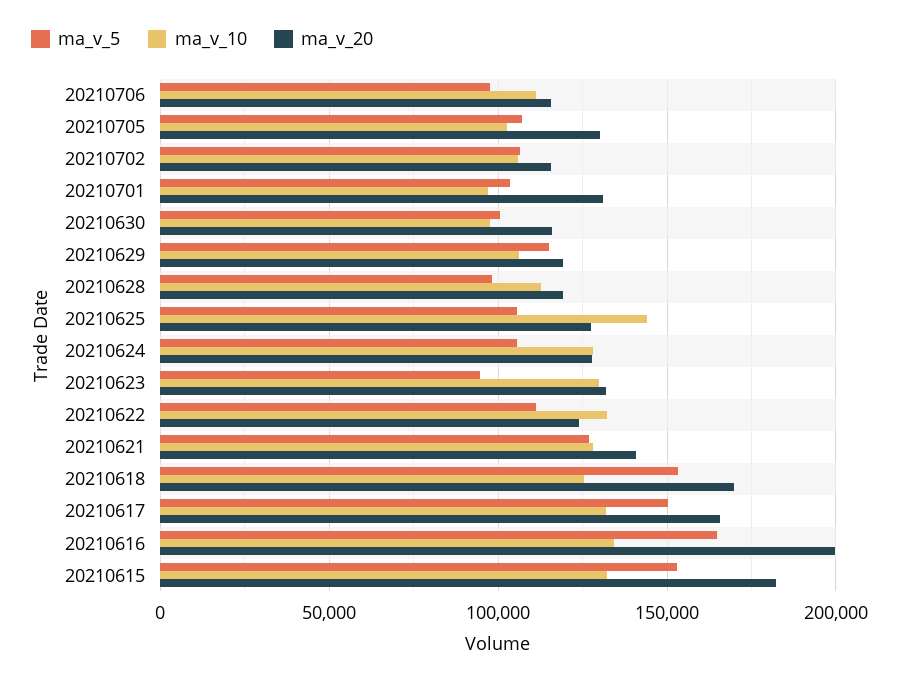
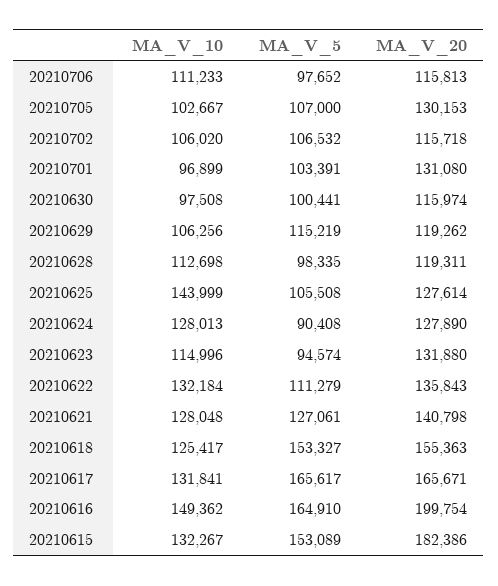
ma_v_5, 20210624: 105000 -> 90408
ma_v_10, 20210623: 130000 -> 114996
ma_v_20, 20210622: 125000 -> 135843
ma_v_20, 20210618: 170000 -> 155363
ma_v_5, 20210617: 150000 -> 165617
ma_v_10, 20210616: 135000 -> 149362

